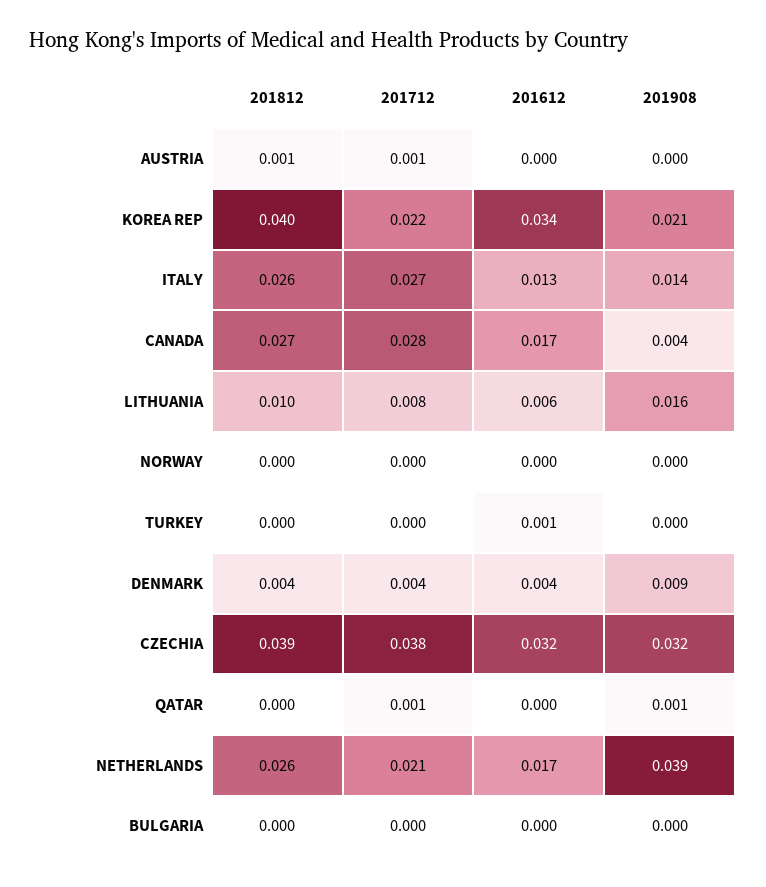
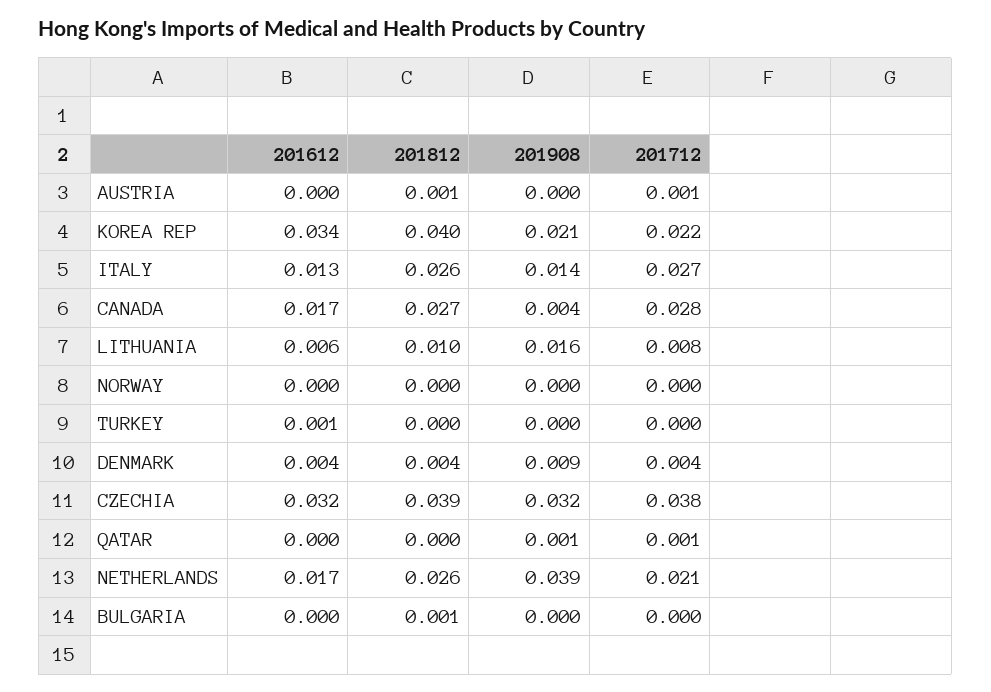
201812, BULGARIA: 0 -> 0.001

